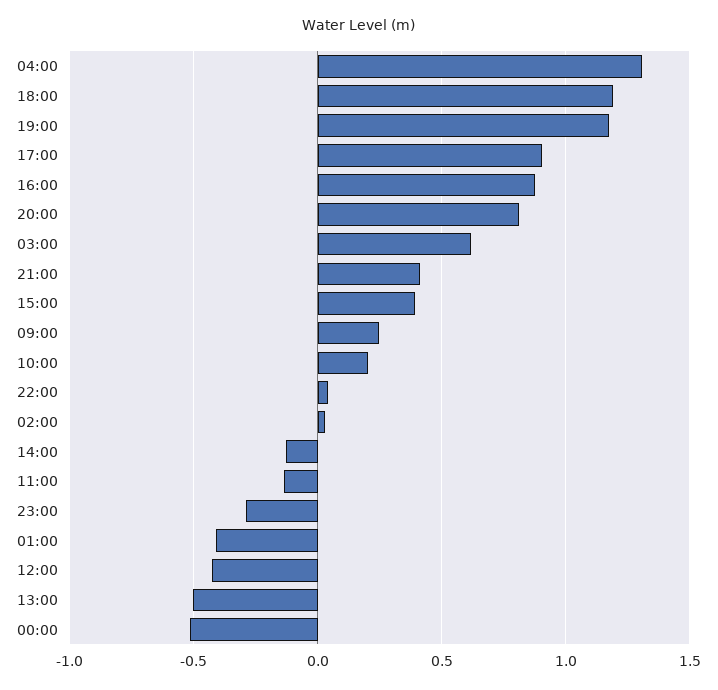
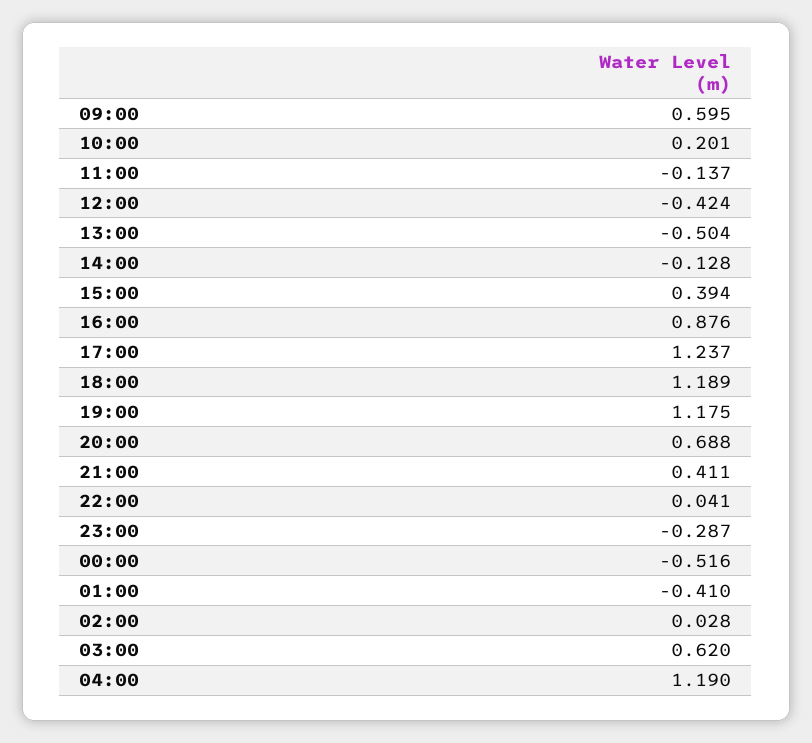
04:00: 1.3 -> 1.19
17:00: 0.9 -> 1.237
20:00: 0.8 -> 0.688
09:00: 0.25 -> 0.595

